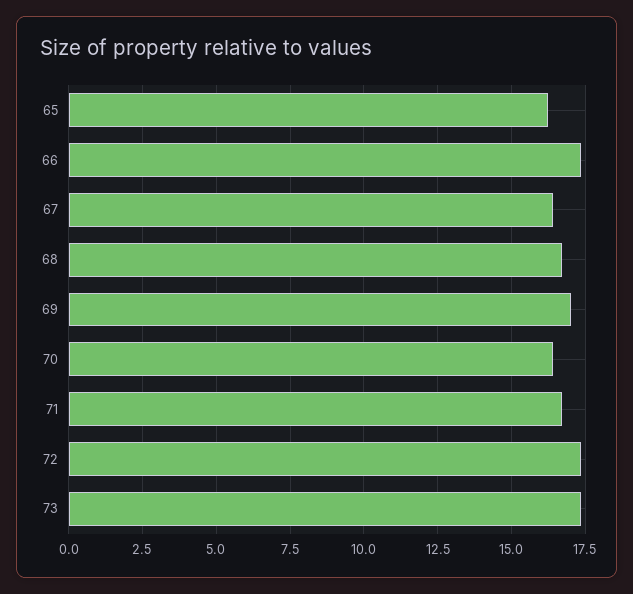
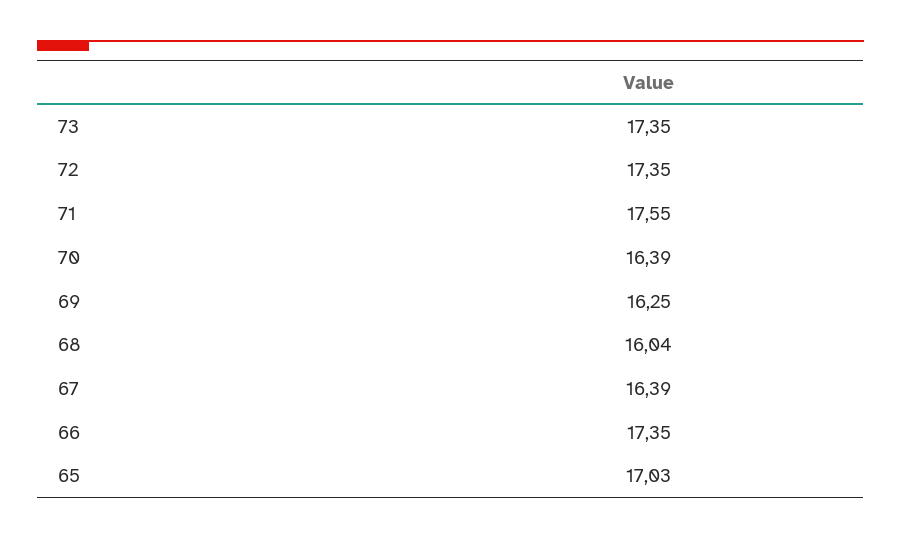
65: 16.25 -> 17.03
68: 16.75 -> 16.04
69: 17 -> 16.25
71: 16.75 -> 17.55

